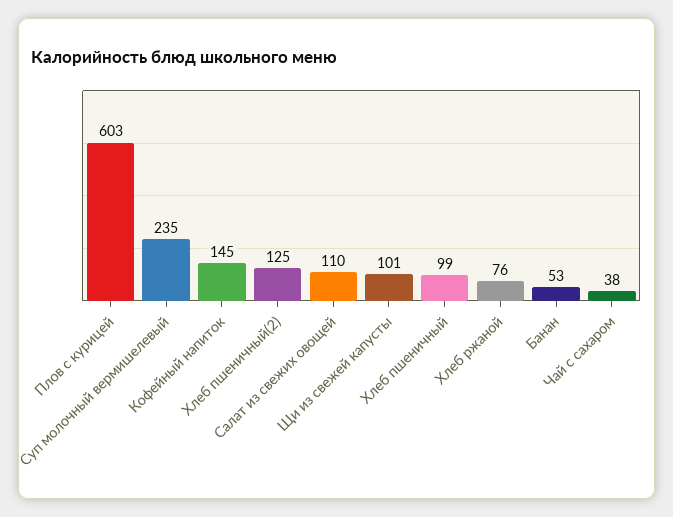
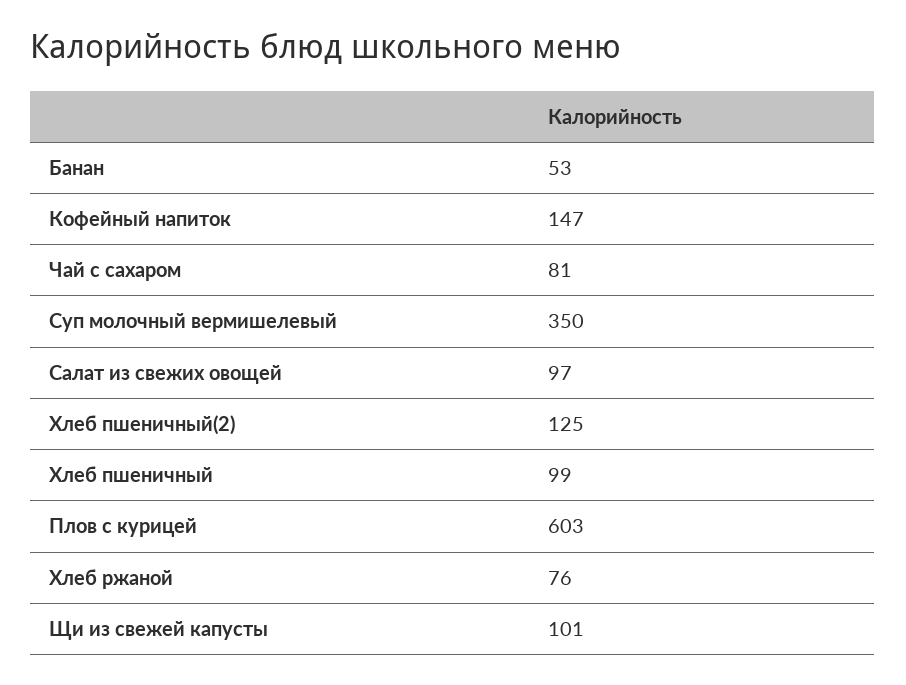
Суп молочный вермишелевый: 235 -> 350
Кофейный напиток: 145 -> 147
Салат из свежих овощей: 110 -> 97
Чай с сахаром: 38 -> 81

